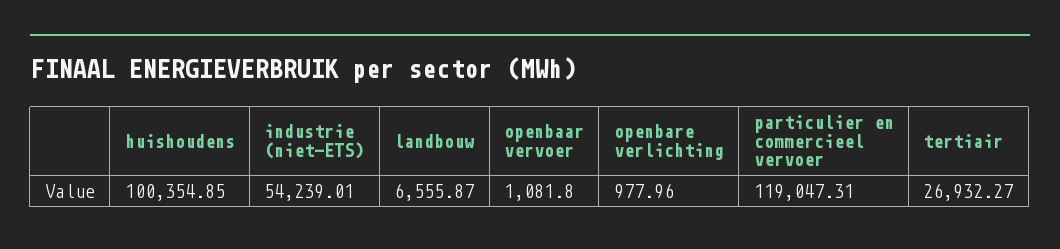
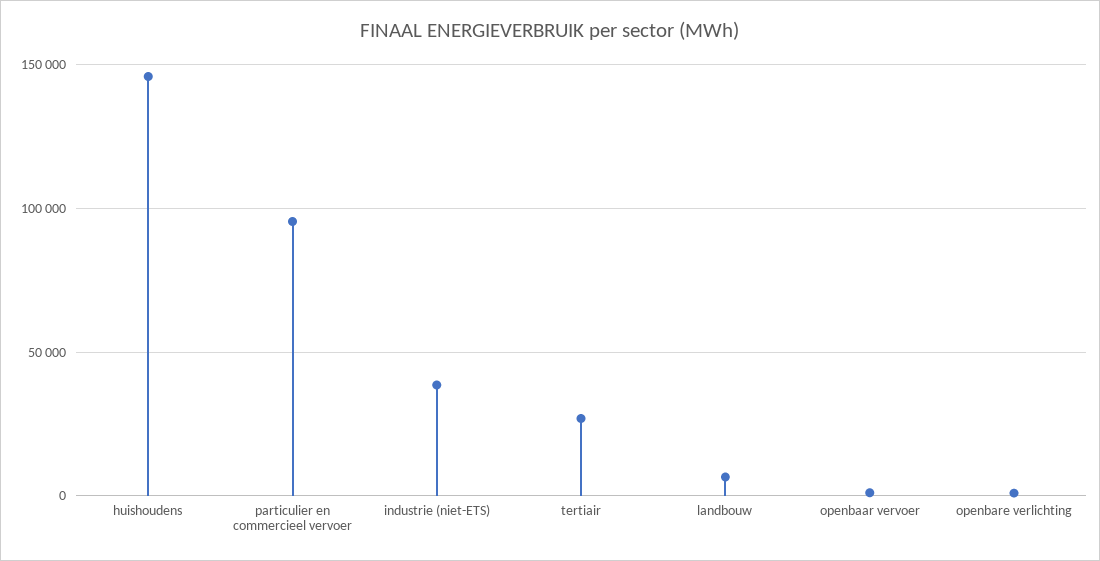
huishoudens: 100354.85 -> 145000
industrie (niet-ETS): 54239.01 -> 40000
particulier en commercieel vervoer: 119047.31 -> 95000

